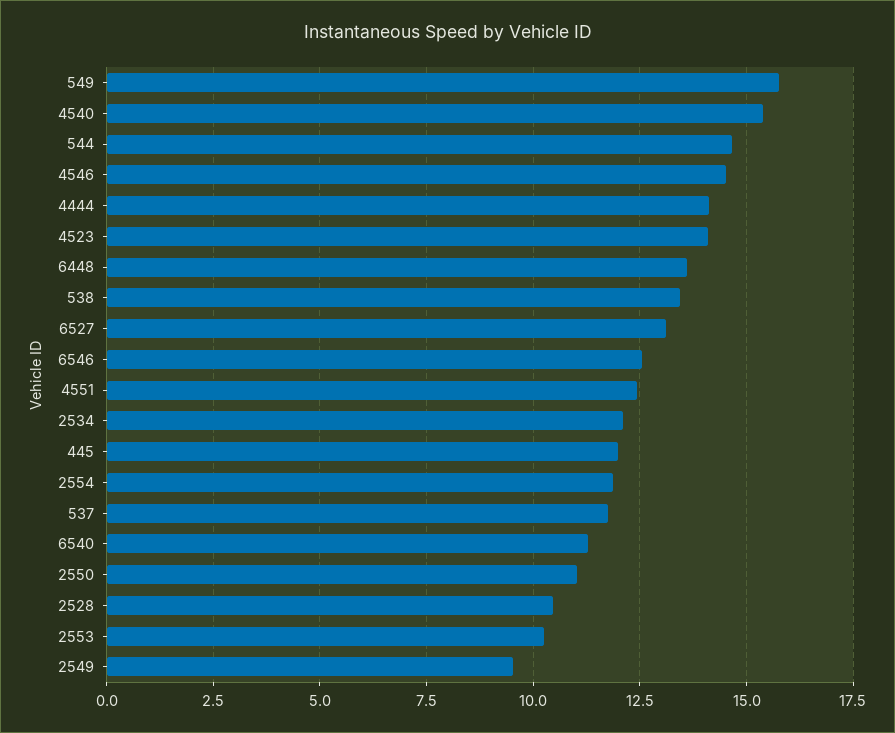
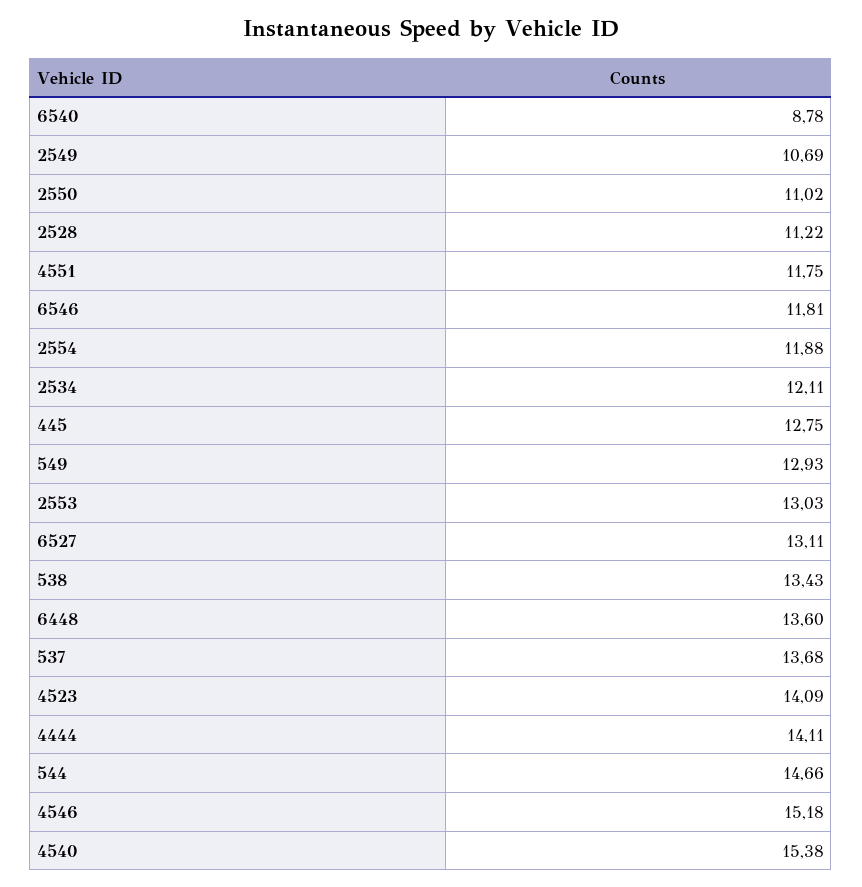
549: 15.75 -> 12.93
4546: 14.5 -> 15.18
6546: 12.5 -> 11.81
4551: 12.5 -> 11.75
445: 12 -> 12.75
537: 11.75 -> 13.68
6540: 11.25 -> 8.78
2528: 10.5 -> 11.22
2553: 10.25 -> 13.03
2549: 9.5 -> 10.69

